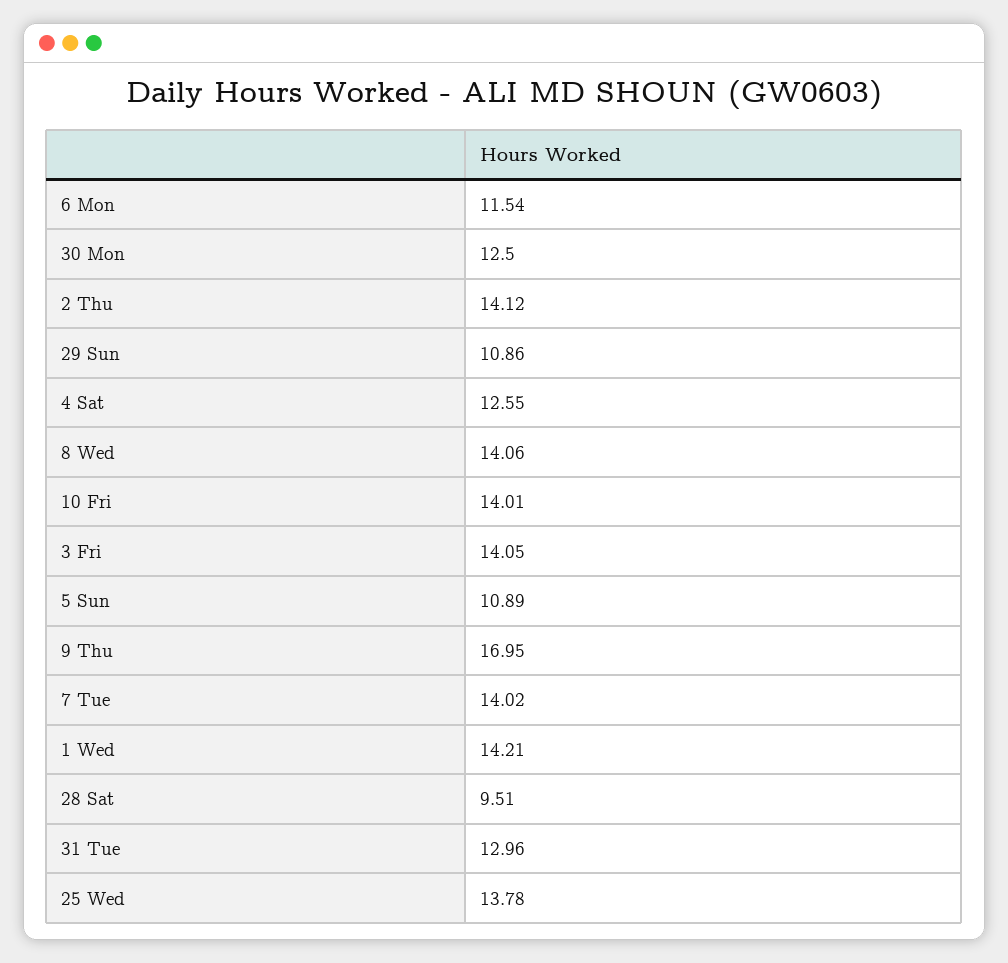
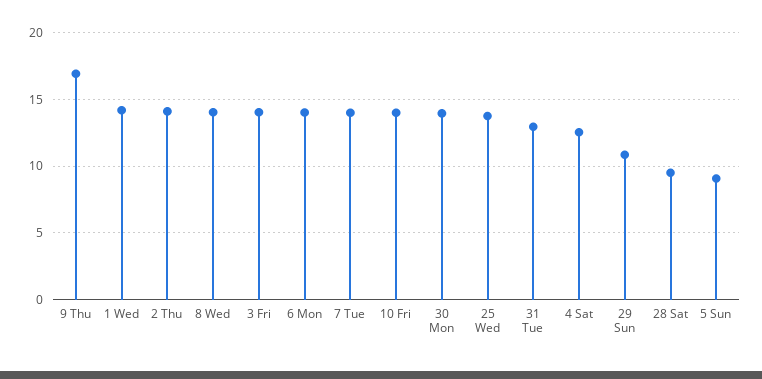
6 Mon: 11.54 -> 14
30 Mon: 12.5 -> 14
5 Sun: 10.89 -> 9

